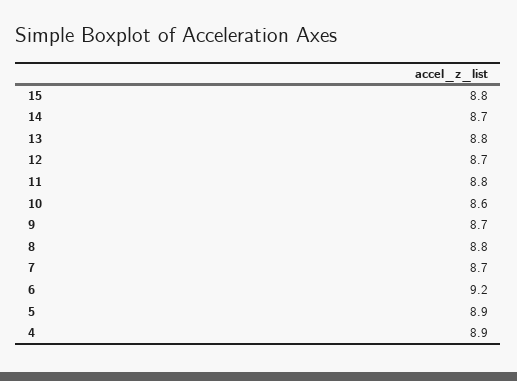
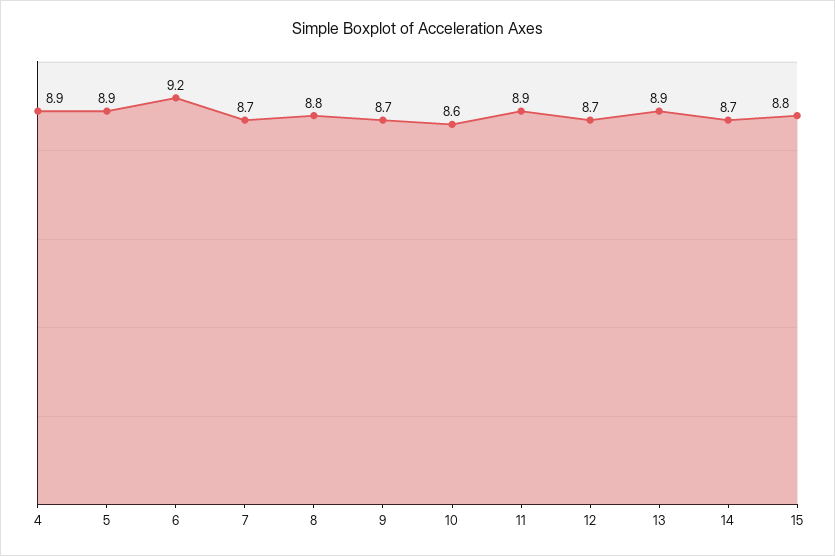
13: 8.8 -> 8.9
11: 8.8 -> 8.9

